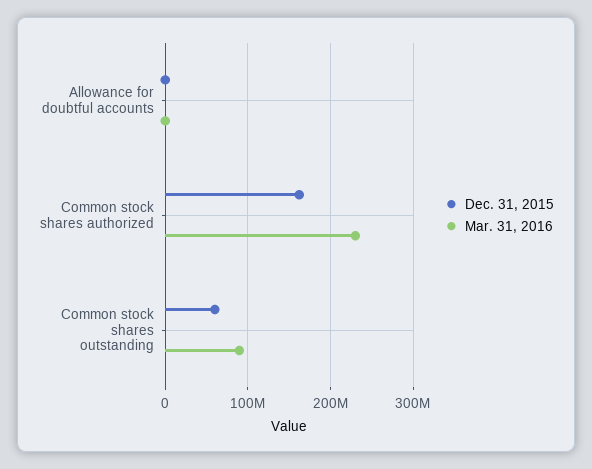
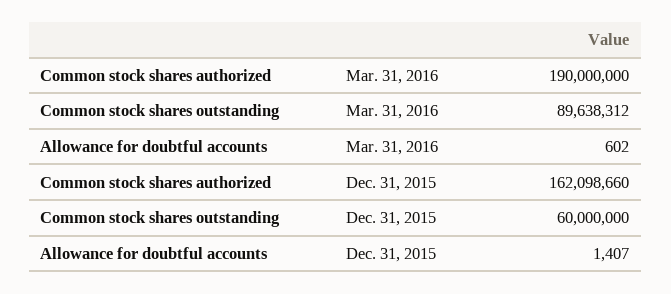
Mar. 31, 2016, Common stock shares authorized: 230000000 -> 190000000

